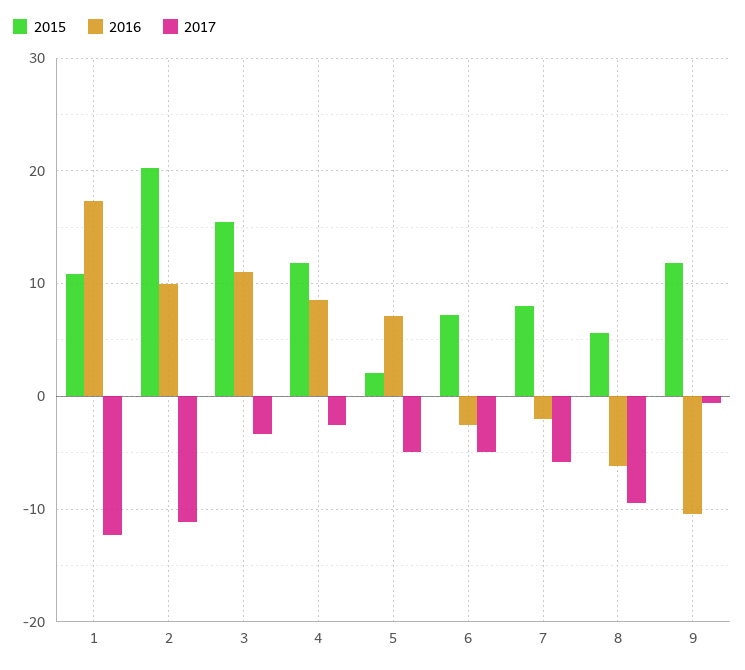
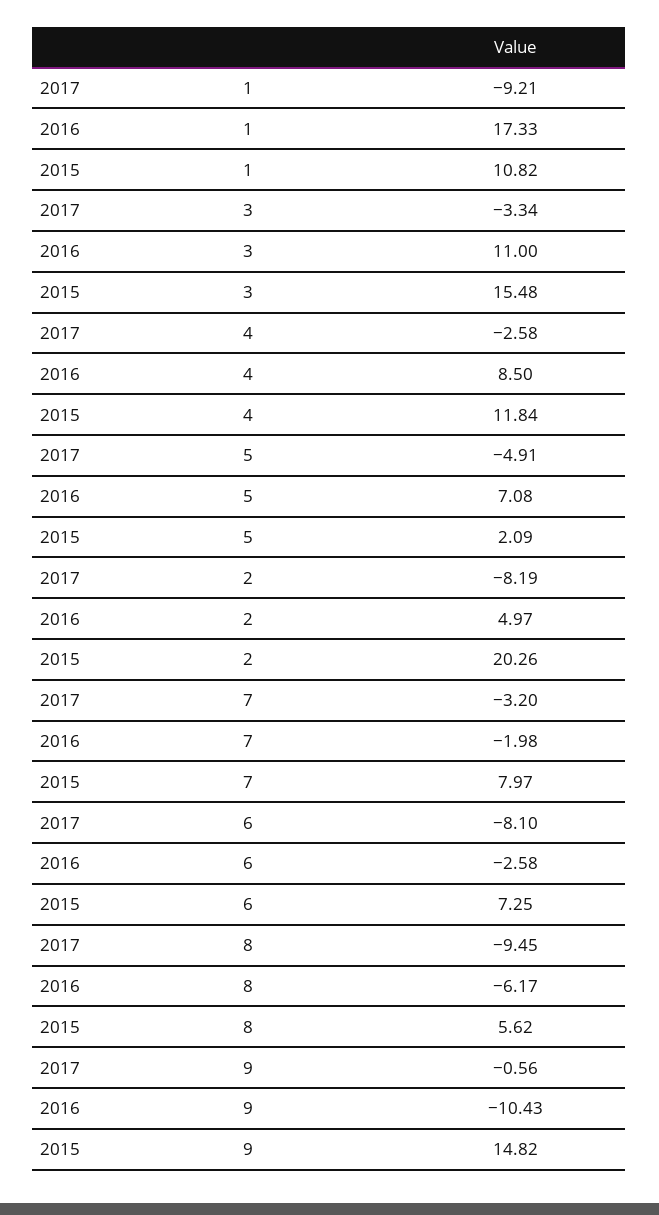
2017, 1: -12 -> -9.21
2016, 2: 10 -> 4.97
2017, 2: -11 -> -8.19
2017, 6: -5 -> -8.1
2017, 7: -6 -> -3.2
2015, 9: 12 -> 14.82

